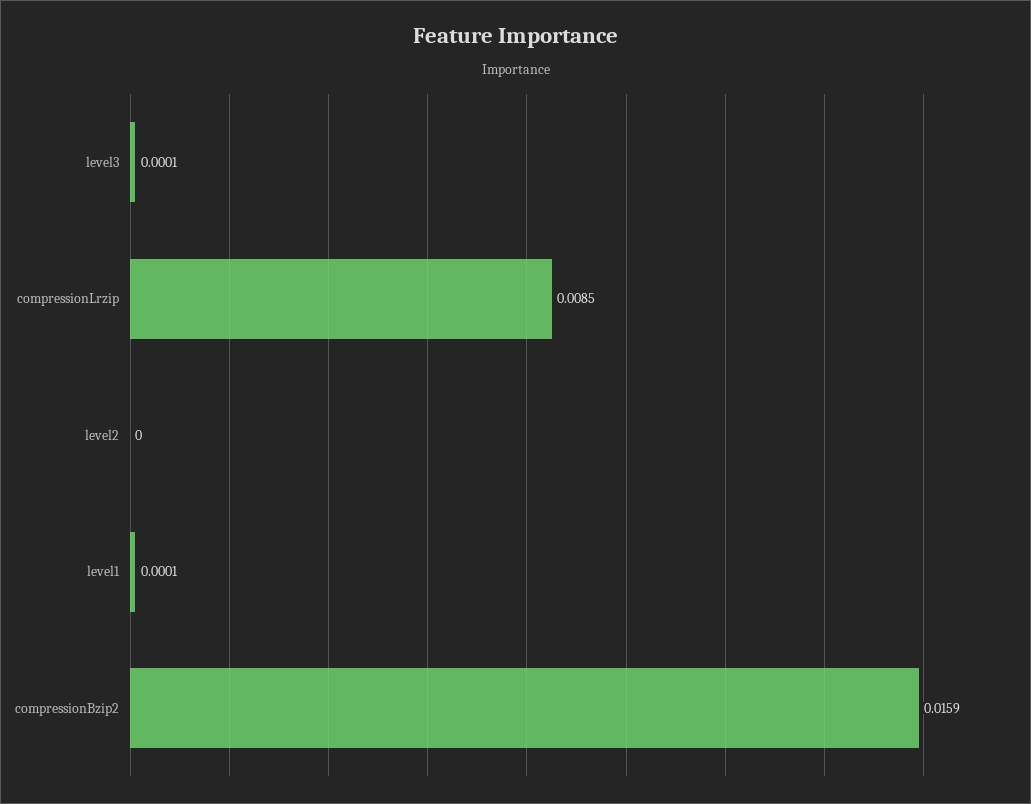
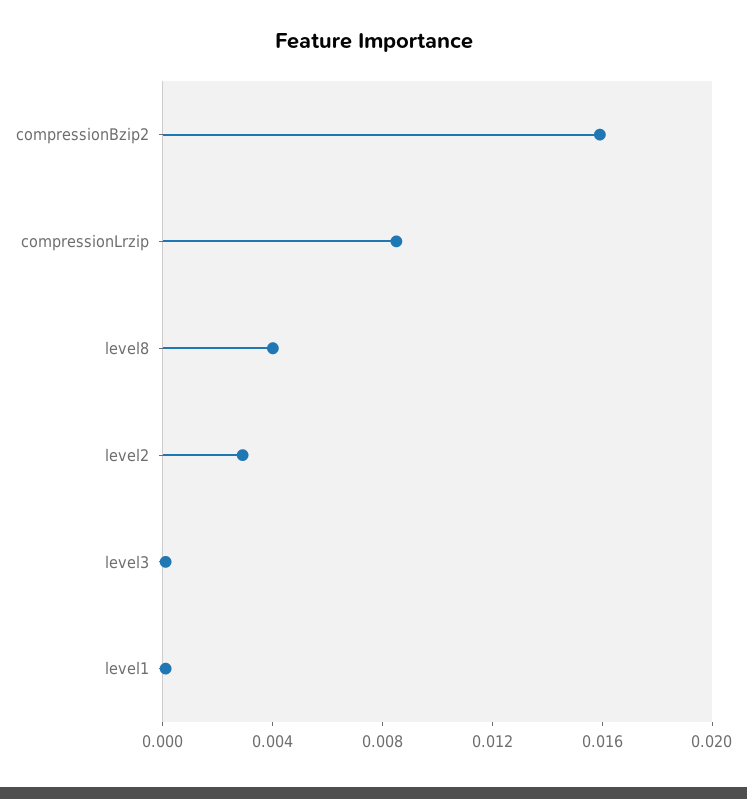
level2: 0 -> 0.003
level8: none -> 0.004

